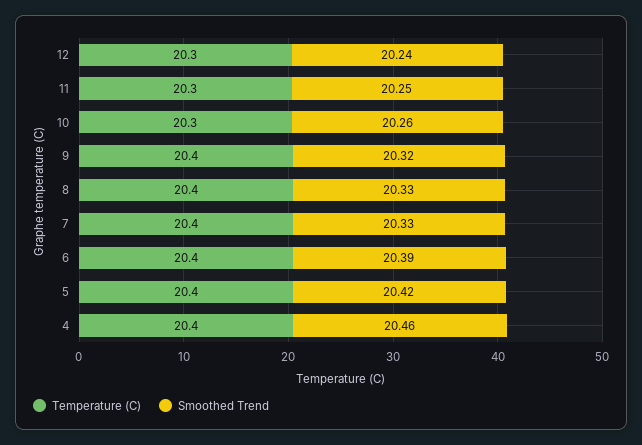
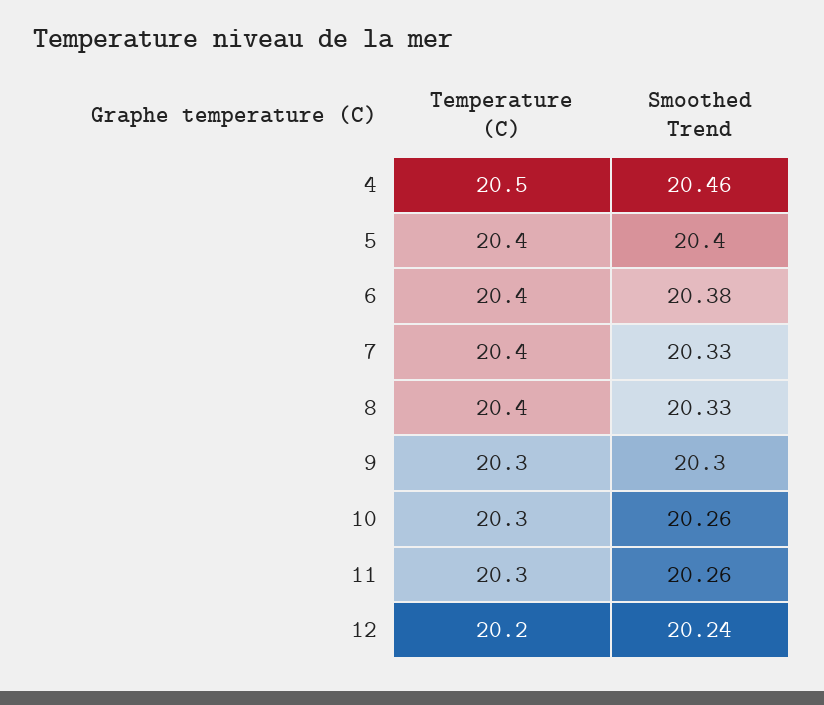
Temperature (C), 12: 20.3 -> 20.2
Smoothed Trend, 11: 20.25 -> 20.26
Temperature (C), 9: 20.4 -> 20.3
Smoothed Trend, 9: 20.32 -> 20.3
Smoothed Trend, 6: 20.39 -> 20.38
Smoothed Trend, 5: 20.42 -> 20.4
Temperature (C), 4: 20.4 -> 20.5

